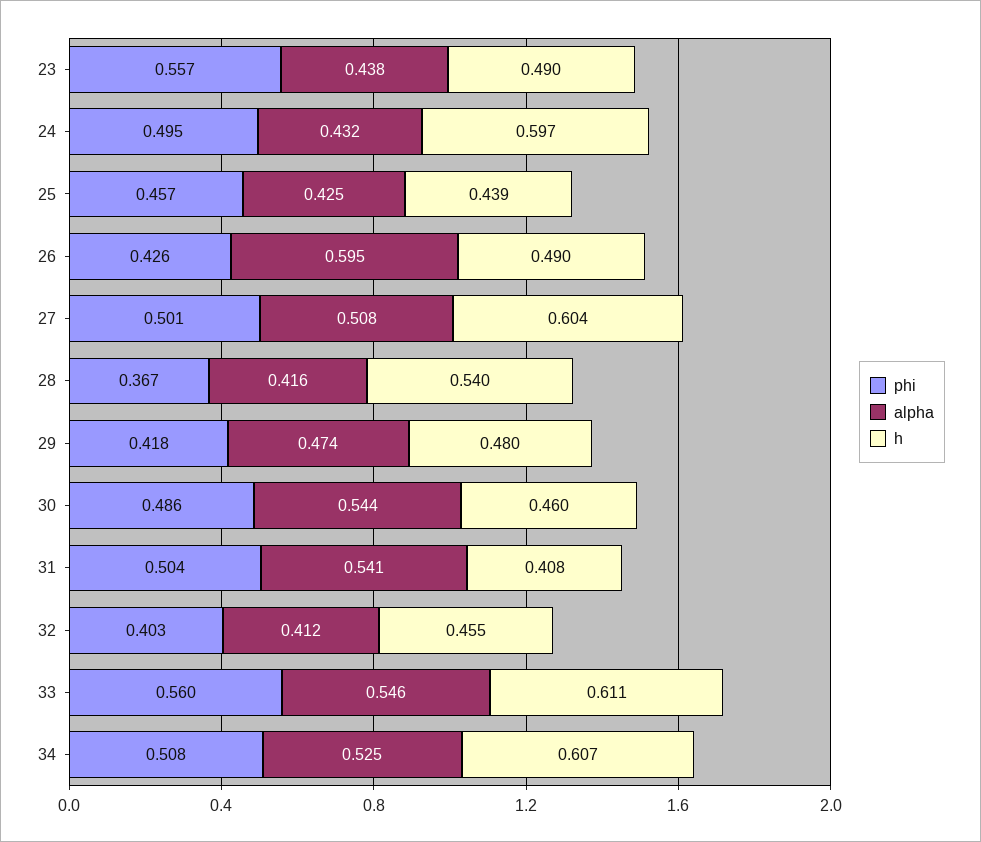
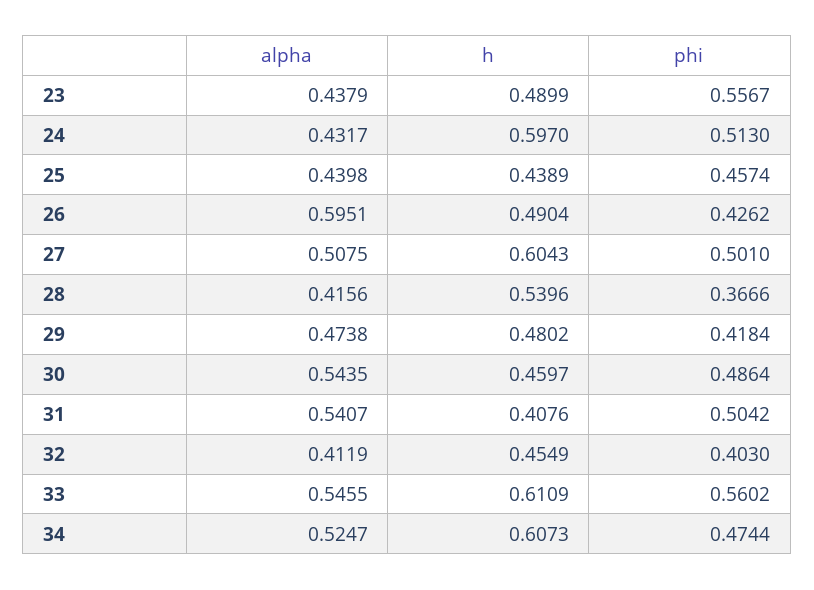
phi, 24: 0.495 -> 0.513
alpha, 25: 0.425 -> 0.4398
phi, 34: 0.508 -> 0.4744

